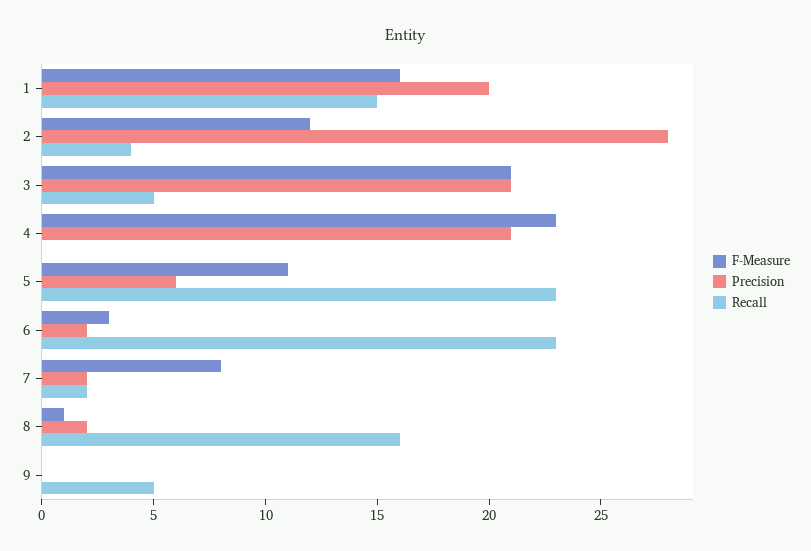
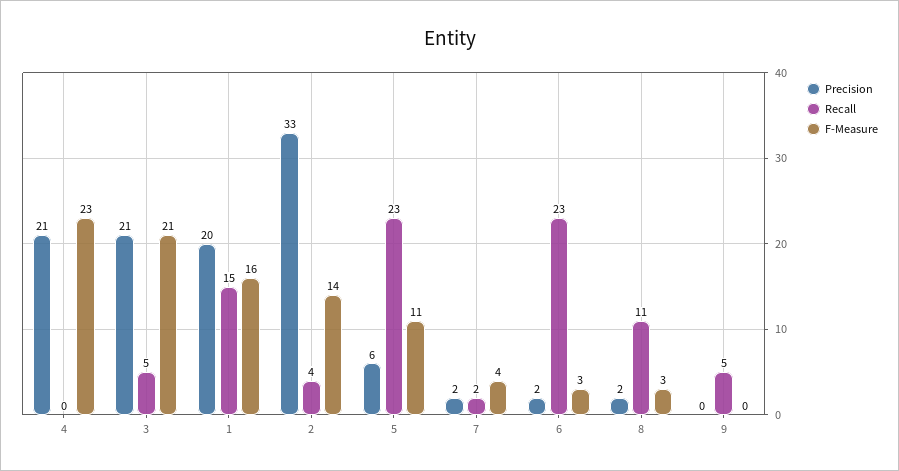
F-Measure, 2: 12 -> 14
Precision, 2: 28 -> 33
F-Measure, 7: 8 -> 4
F-Measure, 8: 1 -> 3
Recall, 8: 16 -> 11

